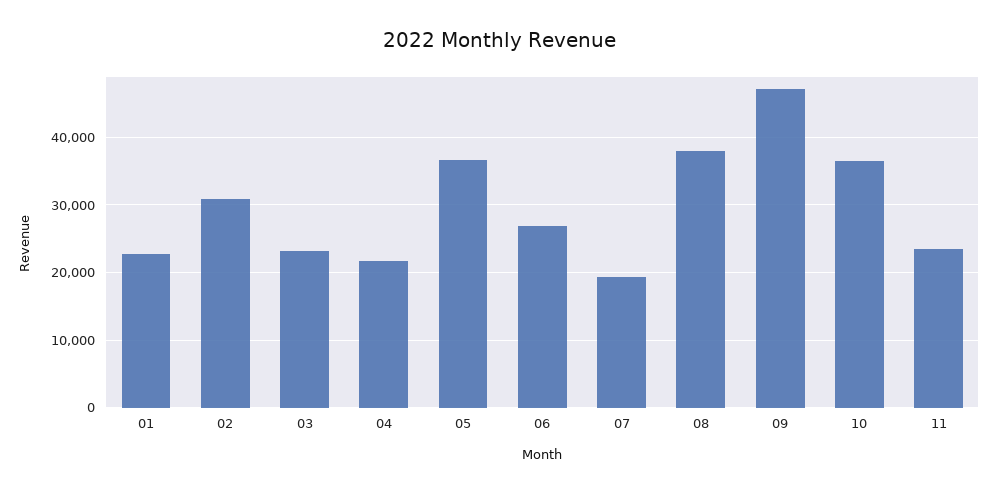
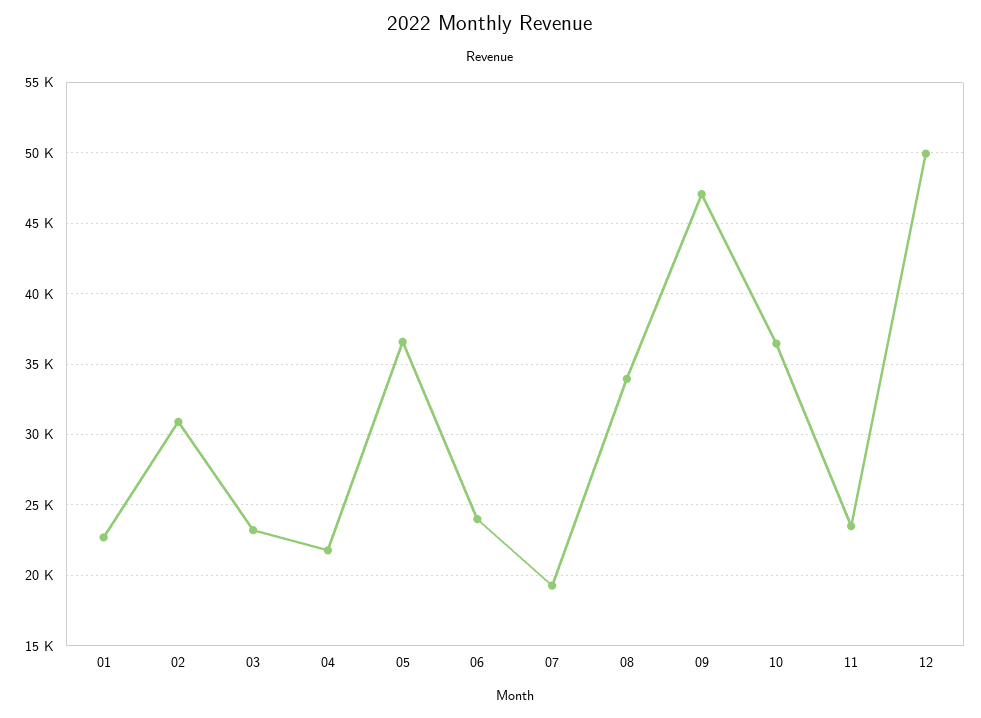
06: 27000 -> 24000
08: 38000 -> 34000
12: none -> 50000

